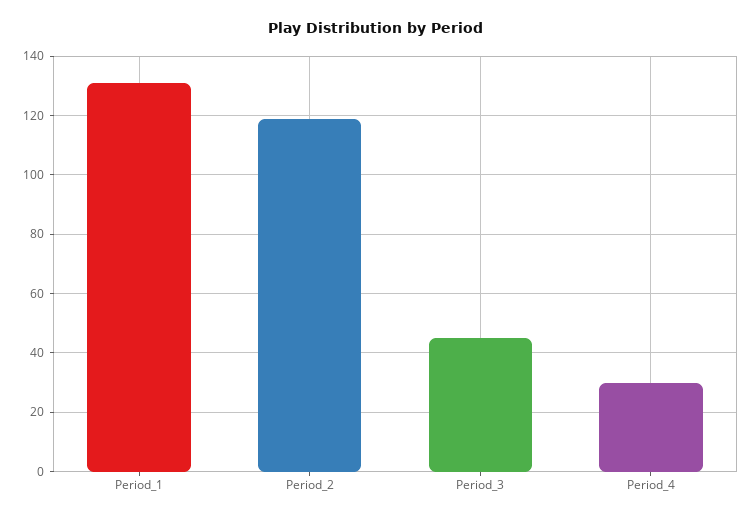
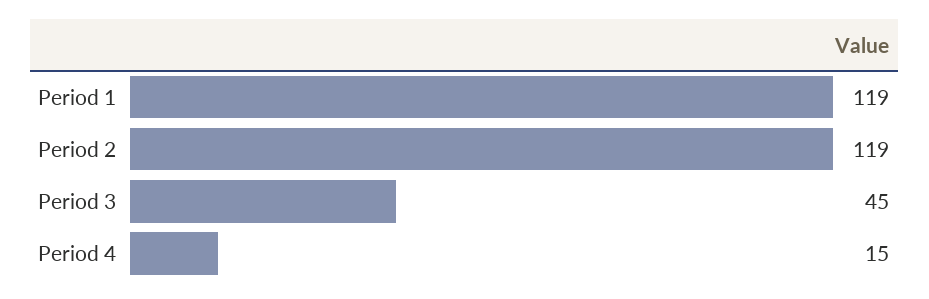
Period_1: 130 -> 119
Period_4: 30 -> 15

